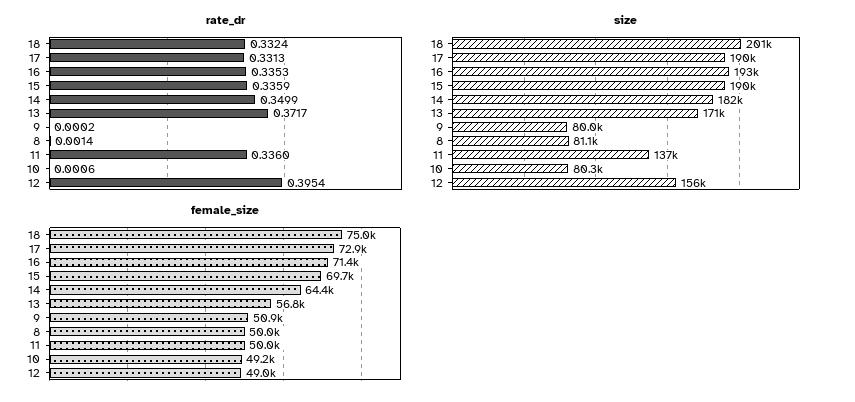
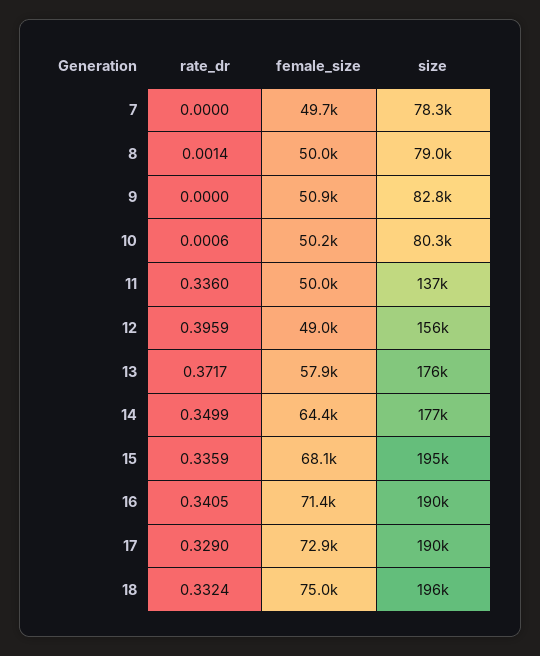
rate_dr, 17: 0.3313 -> 0.329
rate_dr, 16: 0.3353 -> 0.3405
rate_dr, 9: 0.0002 -> 0
rate_dr, 12: 0.3954 -> 0.3959
size, 18: 201000 -> 196000
size, 16: 193000 -> 190000
size, 15: 190000 -> 195000
size, 14: 182000 -> 177000
size, 13: 171000 -> 176000
size, 9: 80000 -> 82800
size, 8: 81100 -> 79000
female_size, 15: 69700 -> 68100
female_size, 13: 56800 -> 57900
female_size, 10: 49200 -> 50200
rate_dr, 7: none -> 0
female_size, 7: none -> 49700
size, 7: none -> 78300

